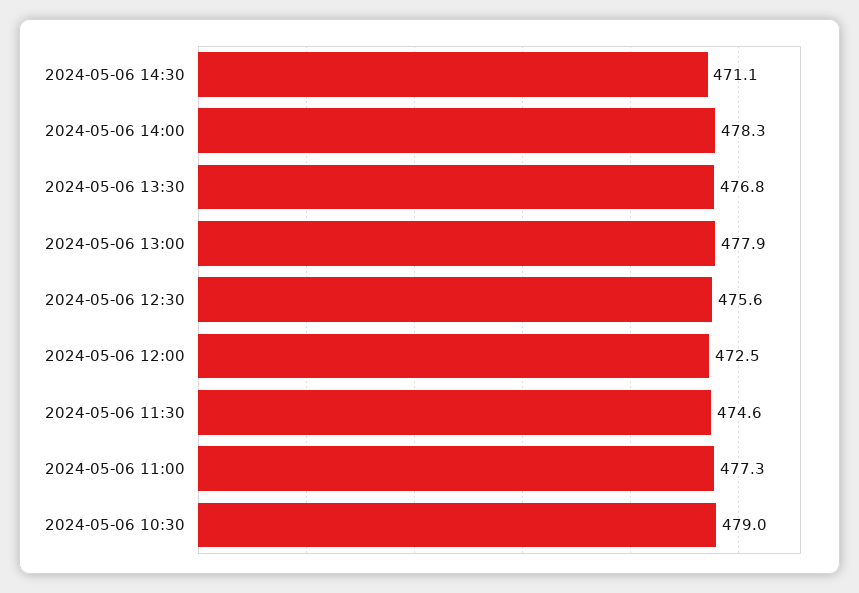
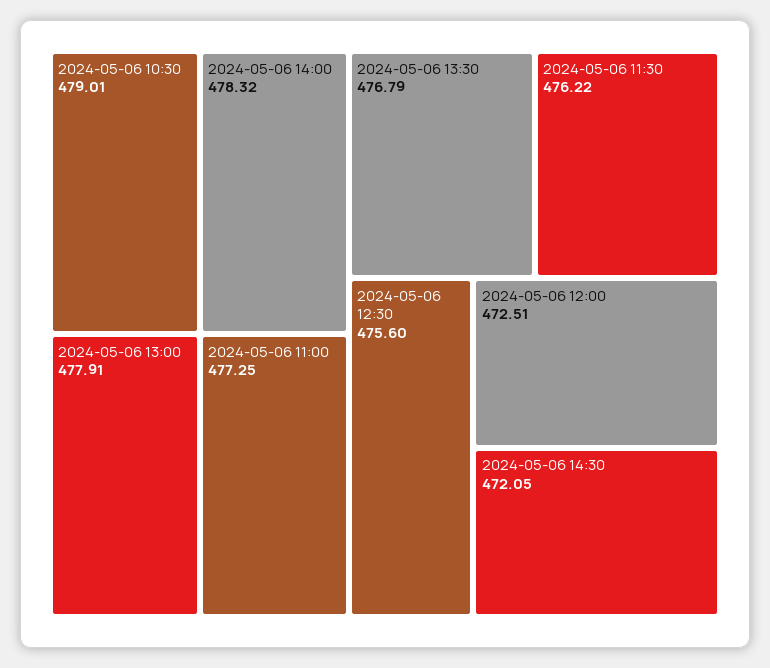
2024-05-06 14:30: 471.1 -> 472.05
2024-05-06 11:30: 474.6 -> 476.22

